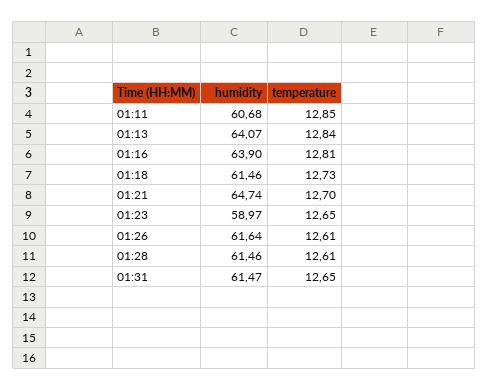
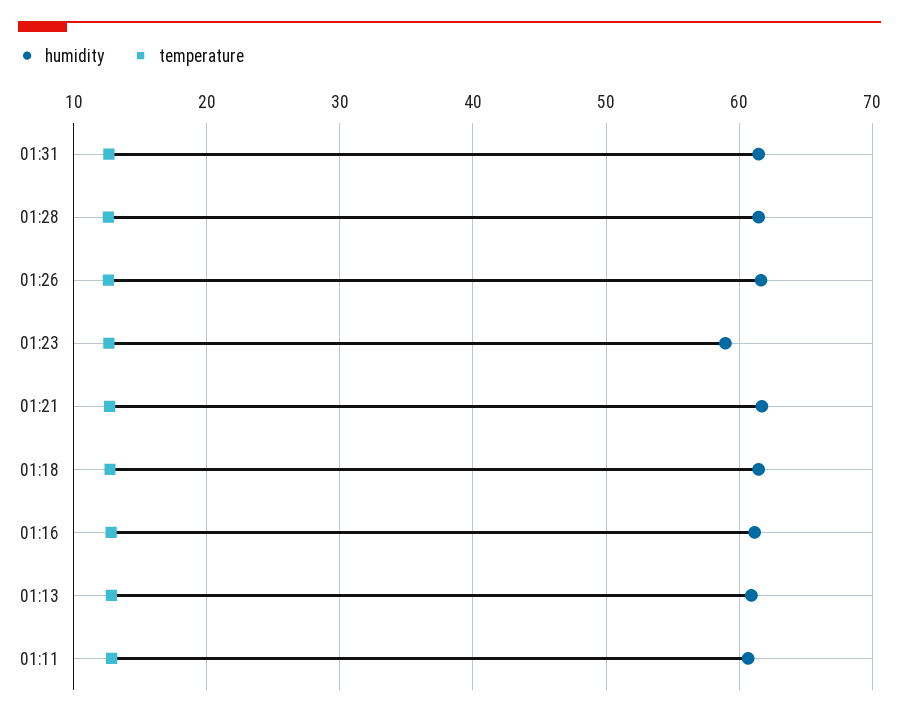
humidity, 01:13: 64.07 -> 61
humidity, 01:16: 63.9 -> 61
humidity, 01:21: 64.74 -> 62

